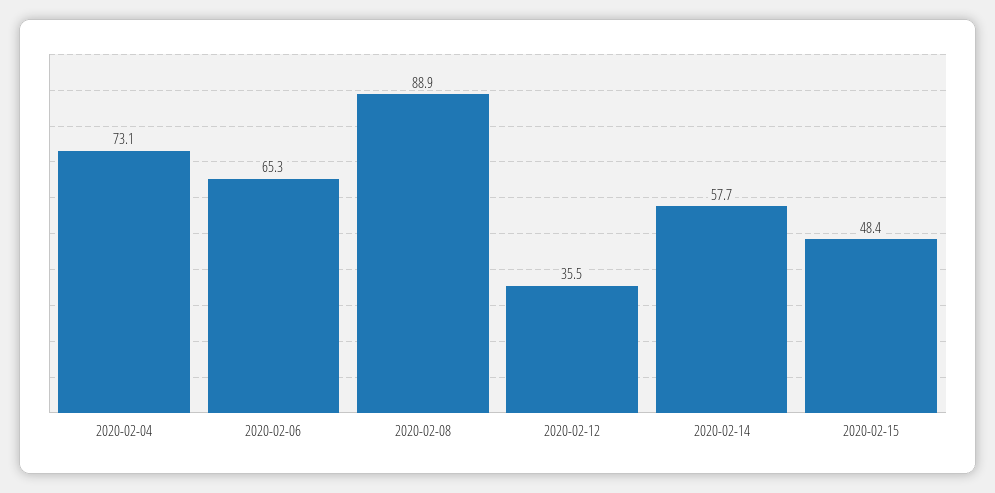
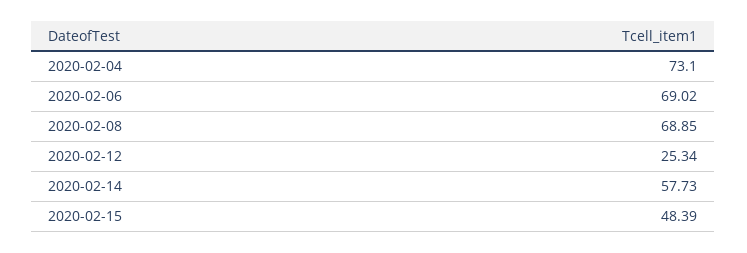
2020-02-06: 65.3 -> 69.02
2020-02-08: 88.9 -> 68.85
2020-02-12: 35.5 -> 25.34

